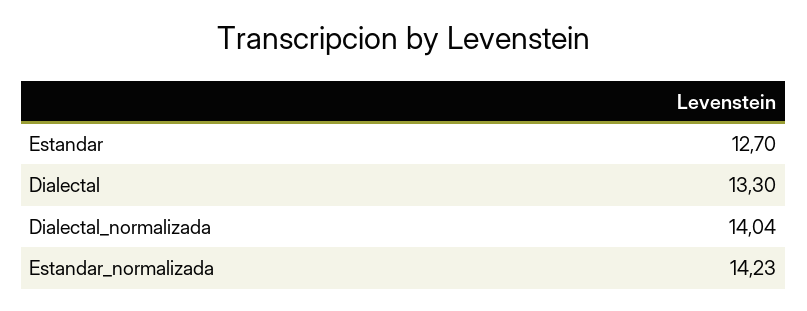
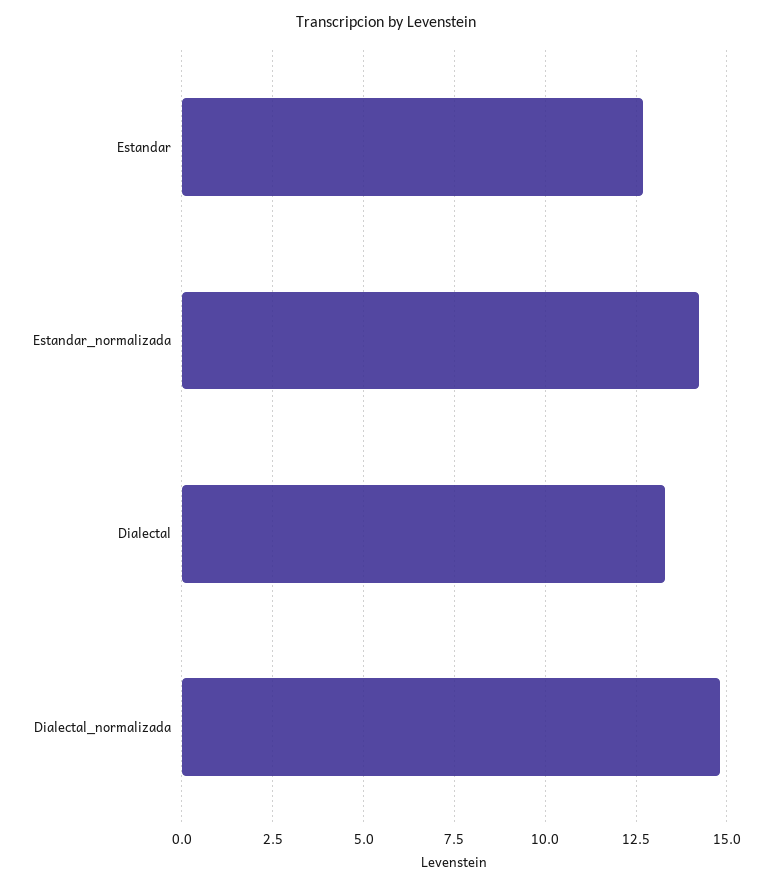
Dialectal_normalizada: 14.04 -> 14.75

